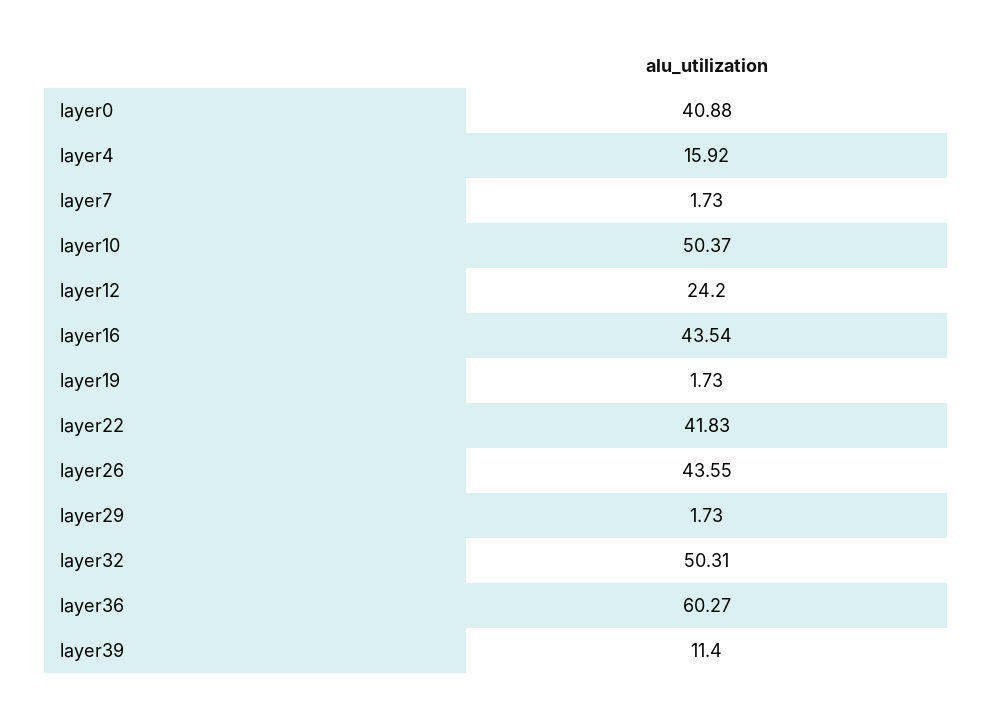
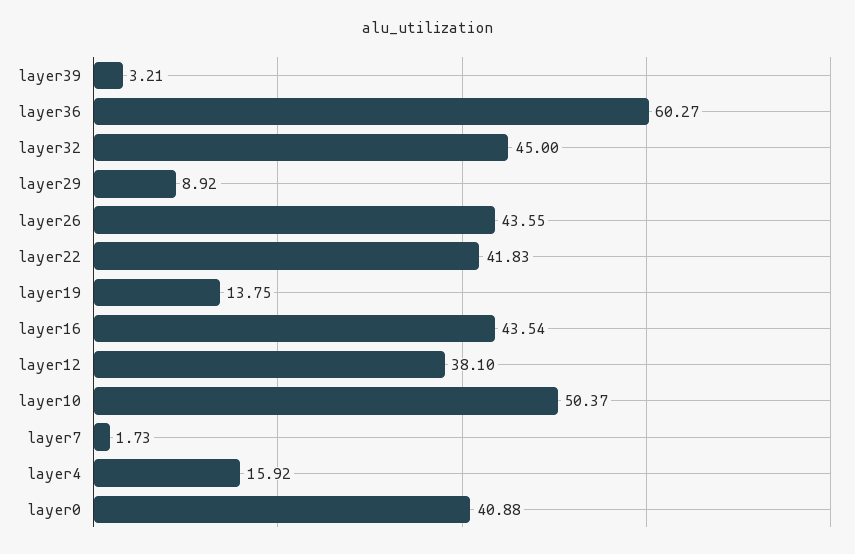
layer12: 24.2 -> 38.1
layer19: 1.73 -> 13.75
layer29: 1.73 -> 8.92
layer32: 50.31 -> 45
layer39: 11.4 -> 3.21

